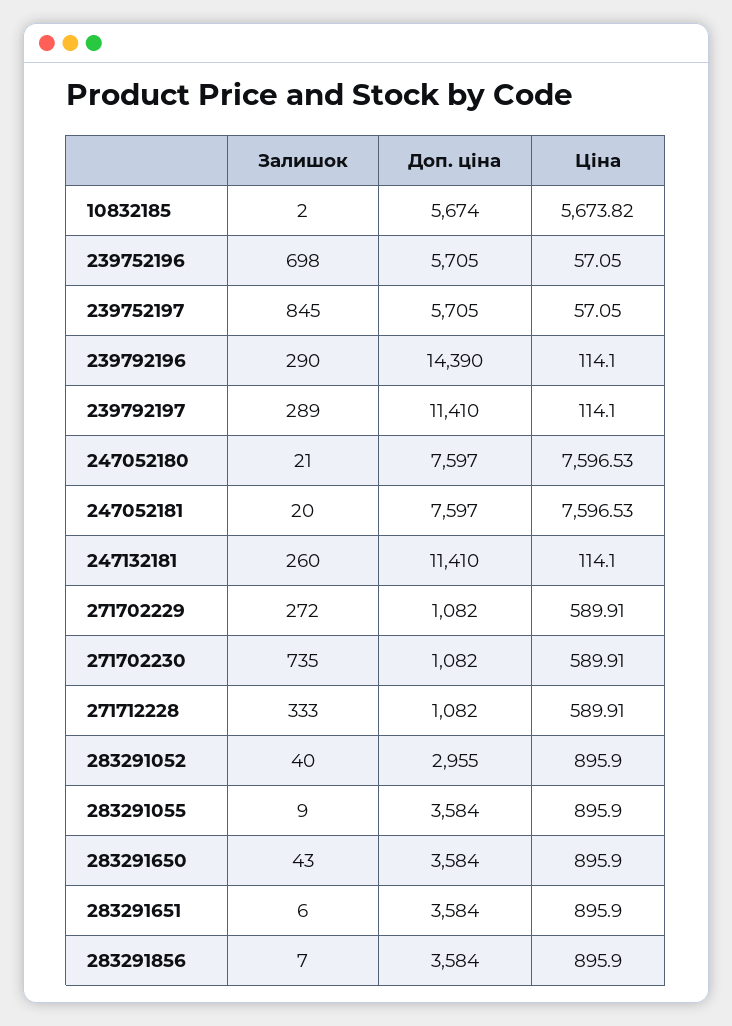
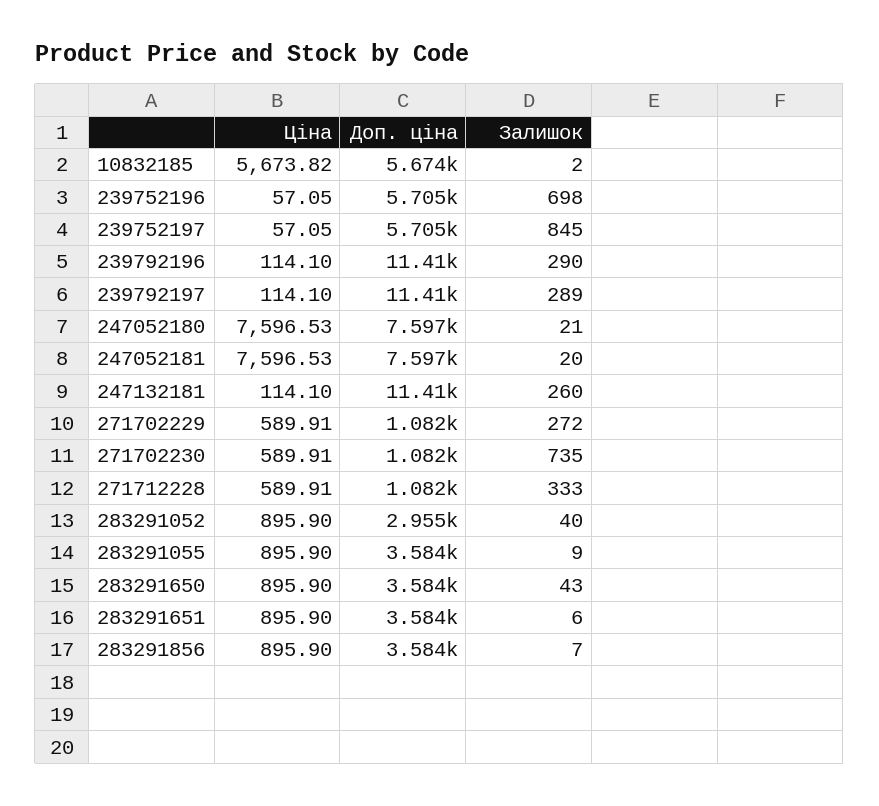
Доп. ціна, 239792196: 14390 -> 11410

